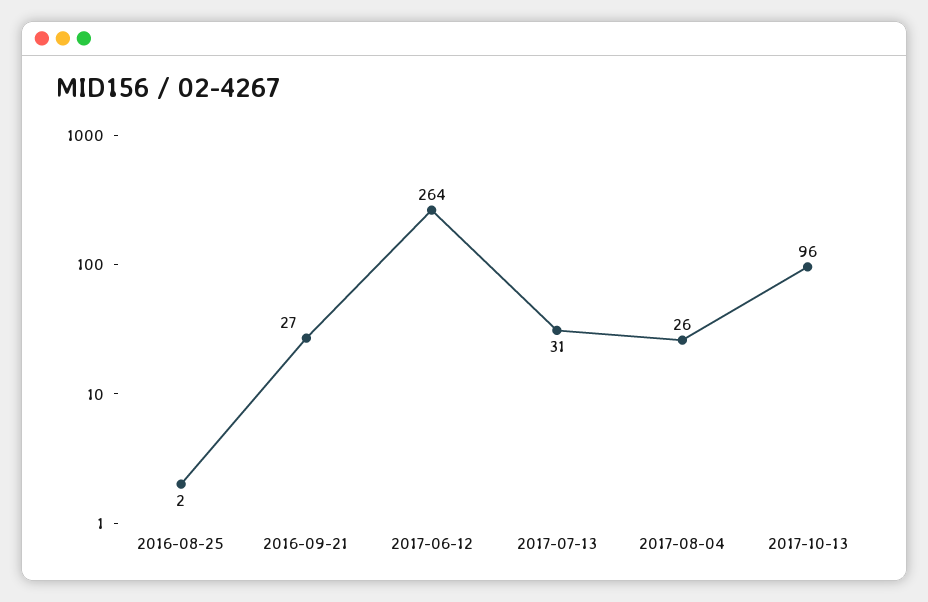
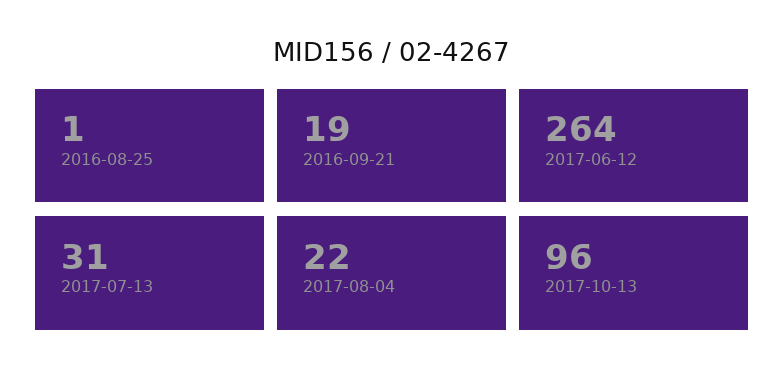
2016-08-25: 2 -> 1
2016-09-21: 27 -> 19
2017-08-04: 26 -> 22

